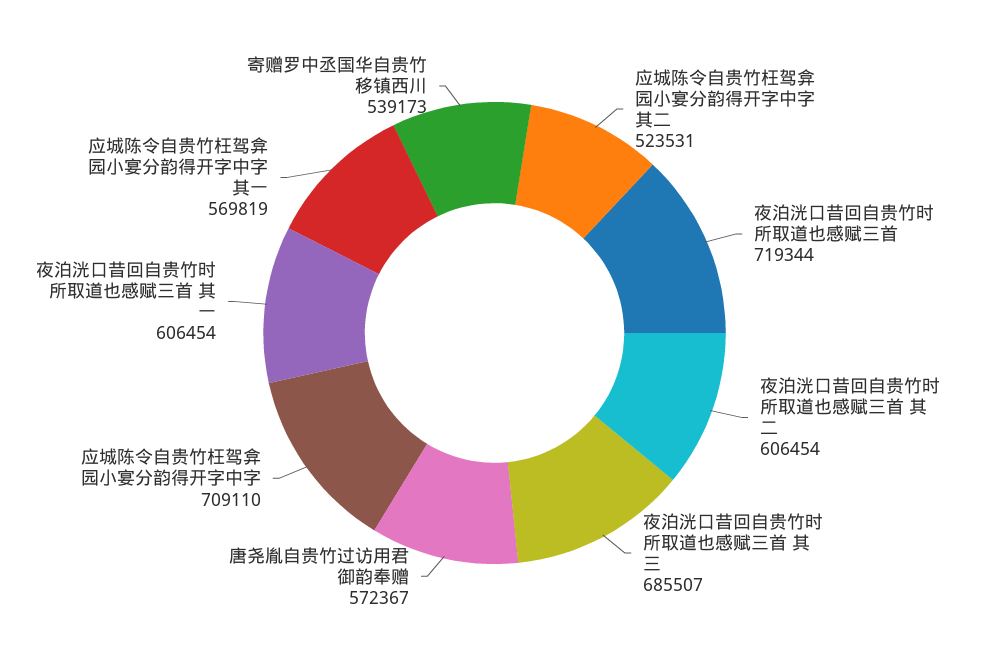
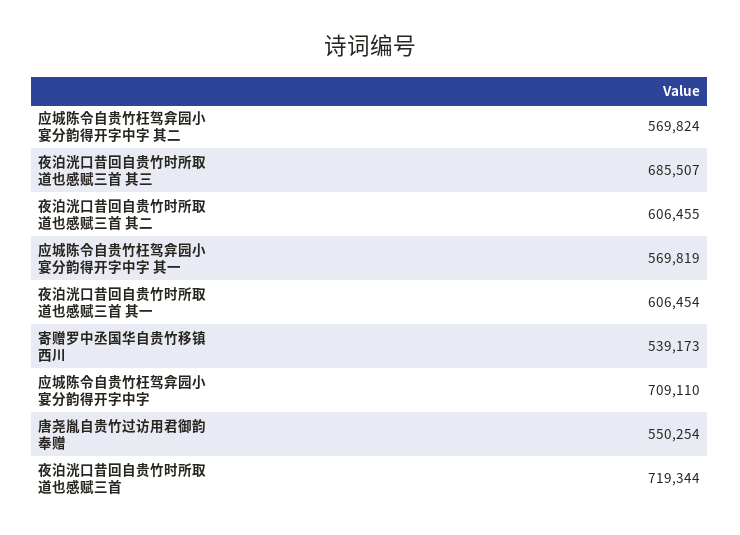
应城陈令自贵竹枉驾弇园小宴分韵得开字中字 其二: 523531 -> 569824
夜泊洸口昔回自贵竹时所取道也感赋三首 其二: 606454 -> 606455
唐尧胤自贵竹过访用君御韵奉赠: 572367 -> 550254

